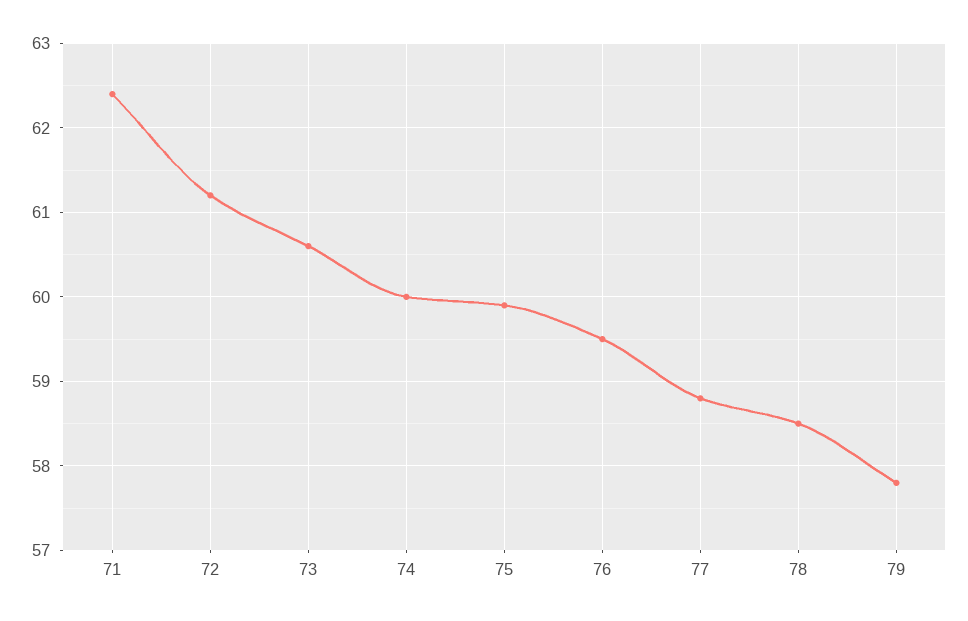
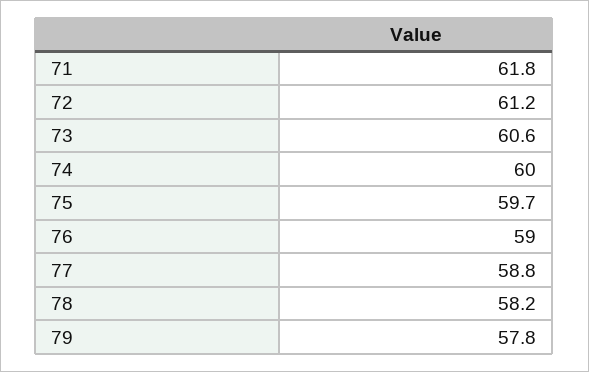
71: 62.4 -> 61.8
75: 59.9 -> 59.7
76: 59.5 -> 59
78: 58.5 -> 58.2

